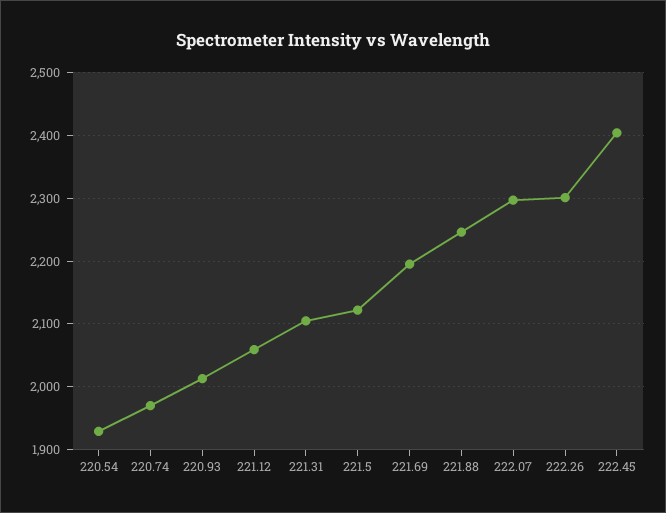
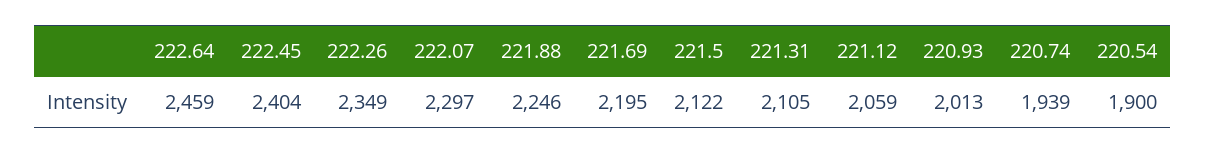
220.54: 1930 -> 1900
220.74: 1970 -> 1939
222.26: 2300 -> 2349
222.64: none -> 2459

